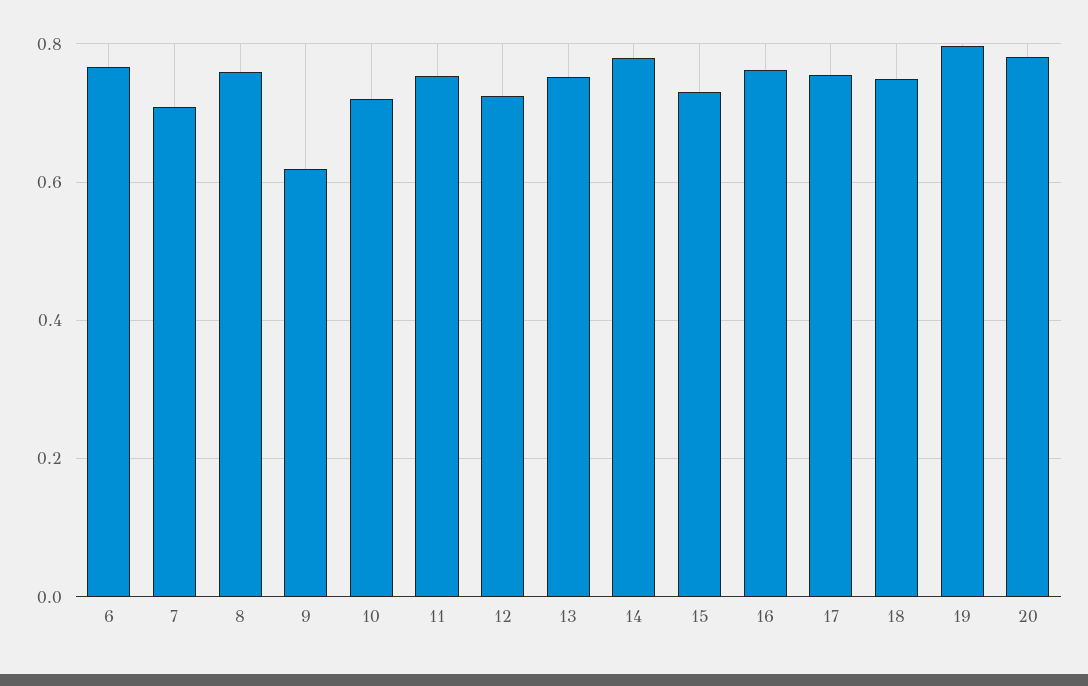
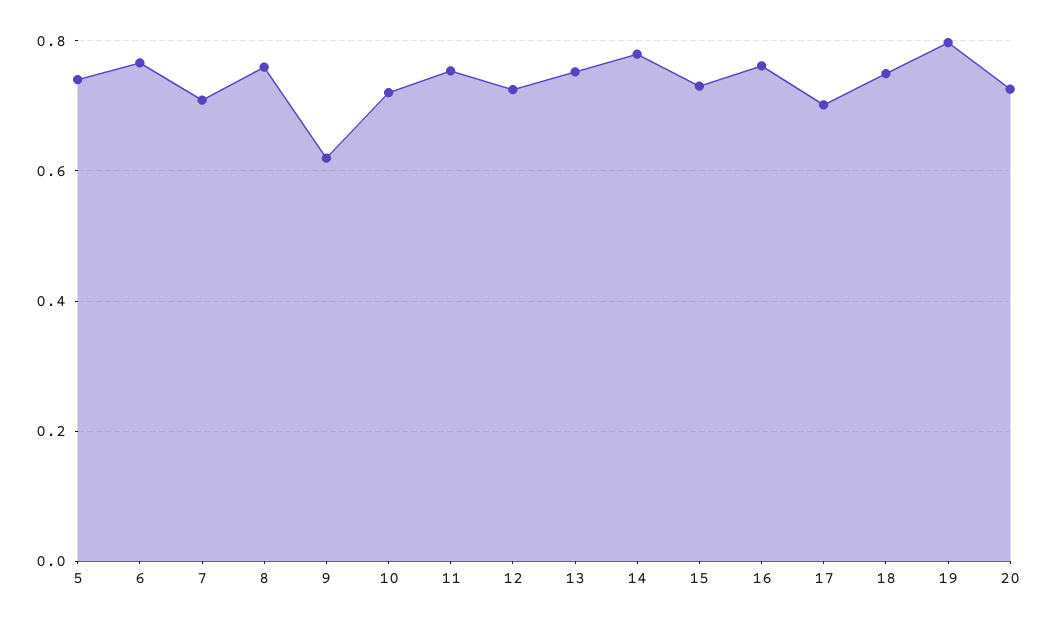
17: 0.76 -> 0.7
20: 0.78 -> 0.72
5: none -> 0.74

